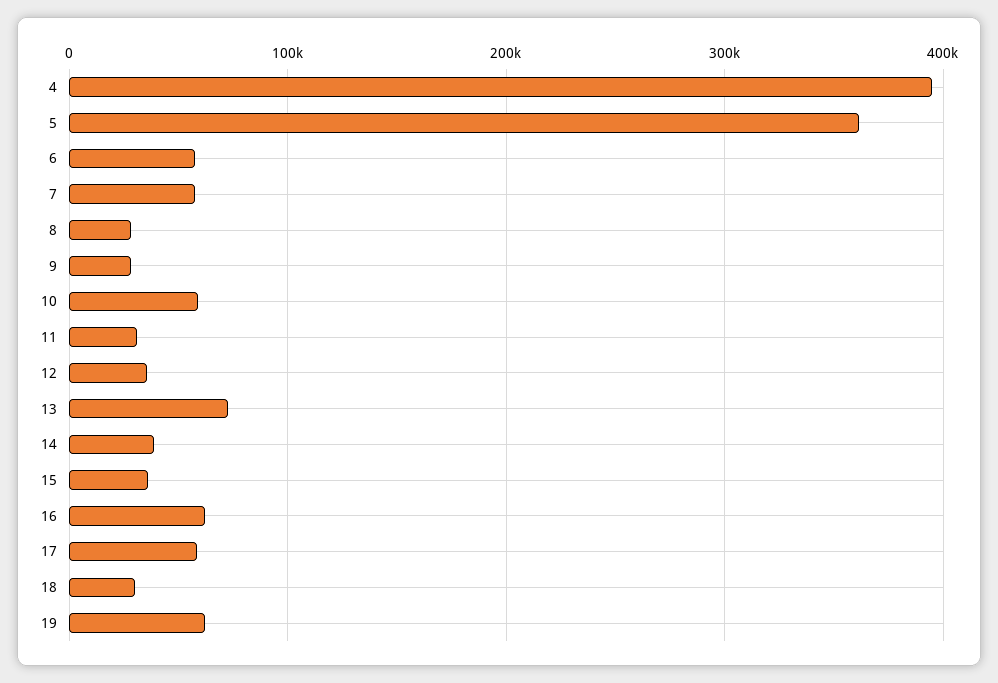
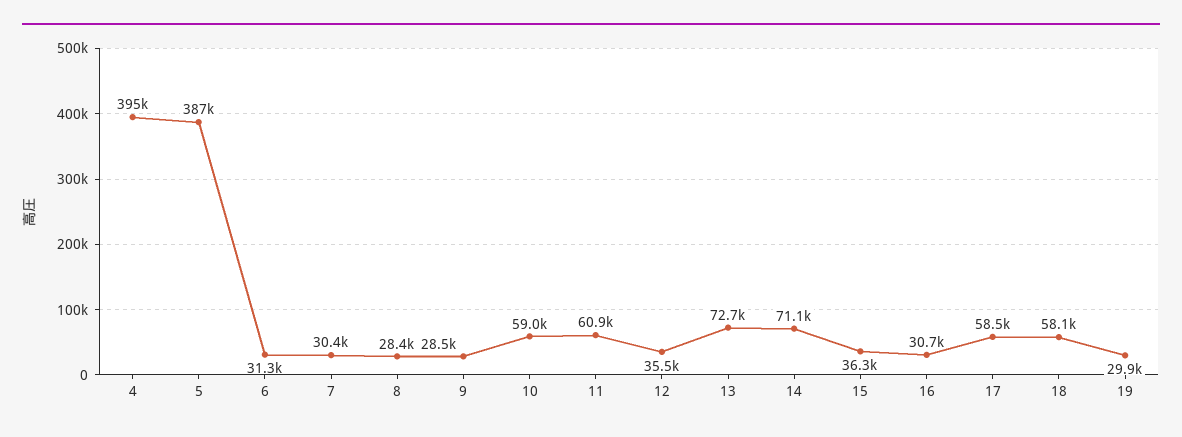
5: 360000 -> 387000
6: 60000 -> 31300
7: 60000 -> 30400
11: 30000 -> 60900
14: 40000 -> 71100
16: 60000 -> 30700
18: 30000 -> 58100
19: 60000 -> 29900

